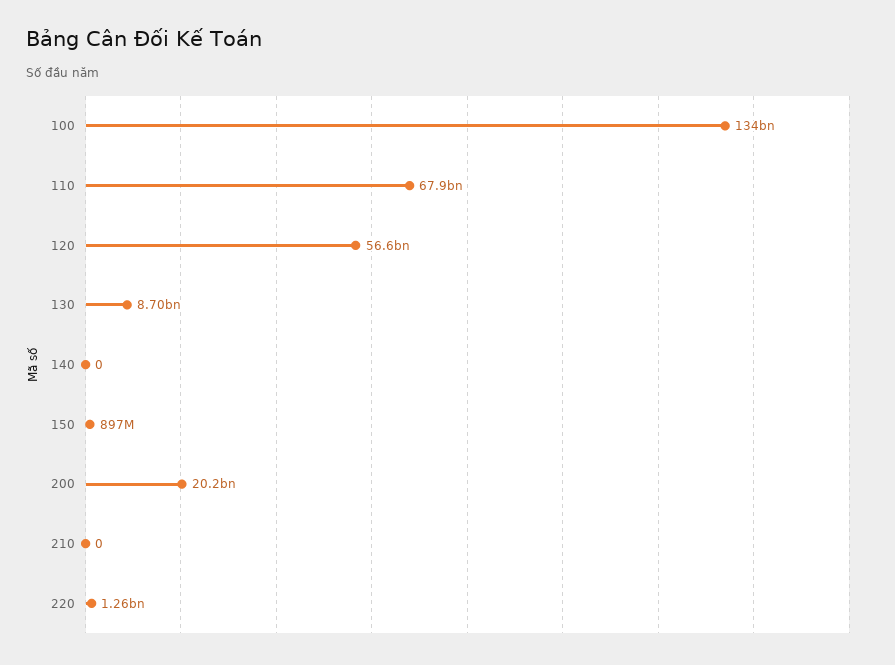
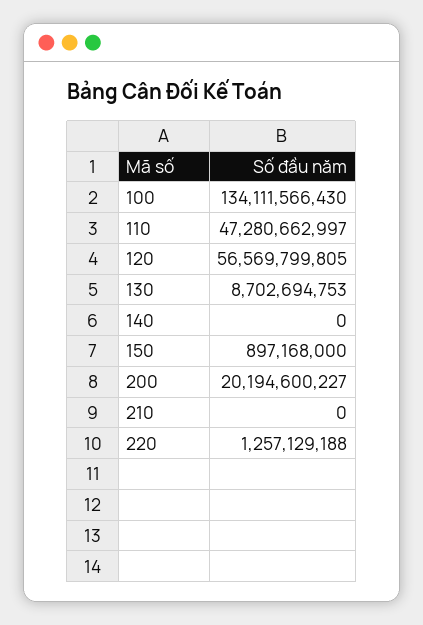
110: 67900000000 -> 47280662997

